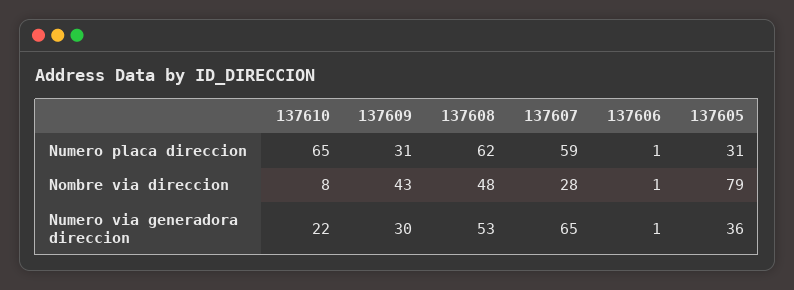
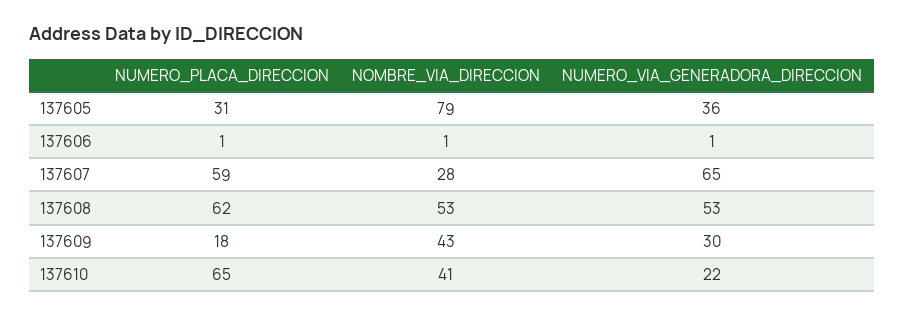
137609, Numero placa direccion: 31 -> 18
137610, Nombre via direccion: 8 -> 41
137608, Nombre via direccion: 48 -> 53

